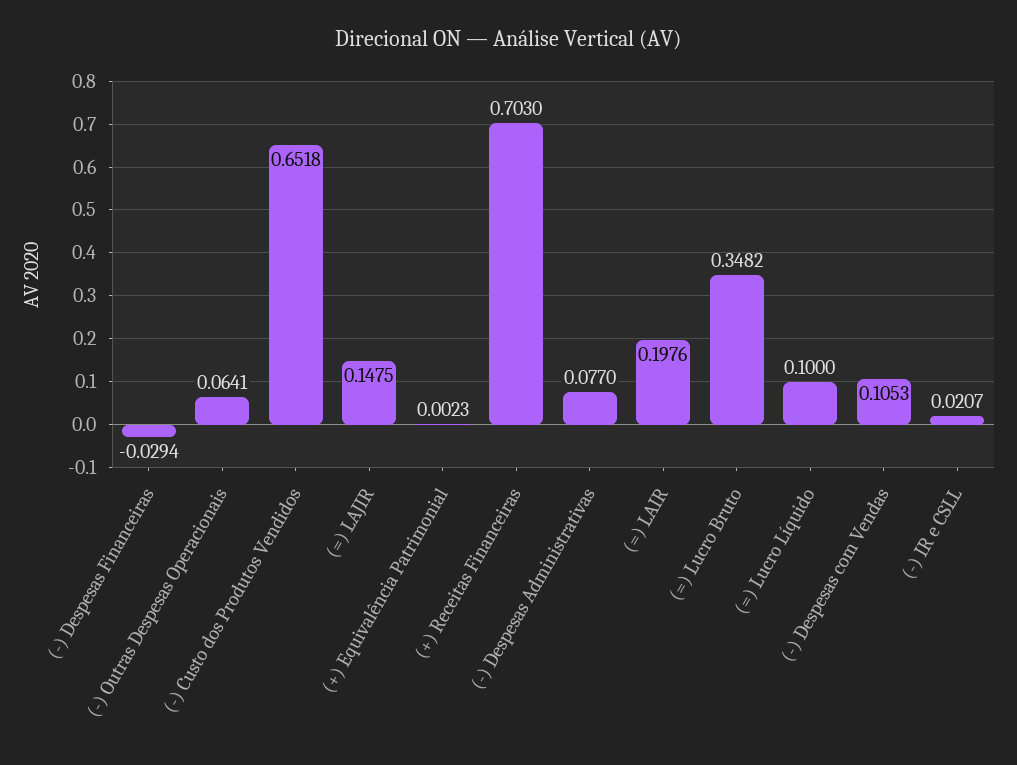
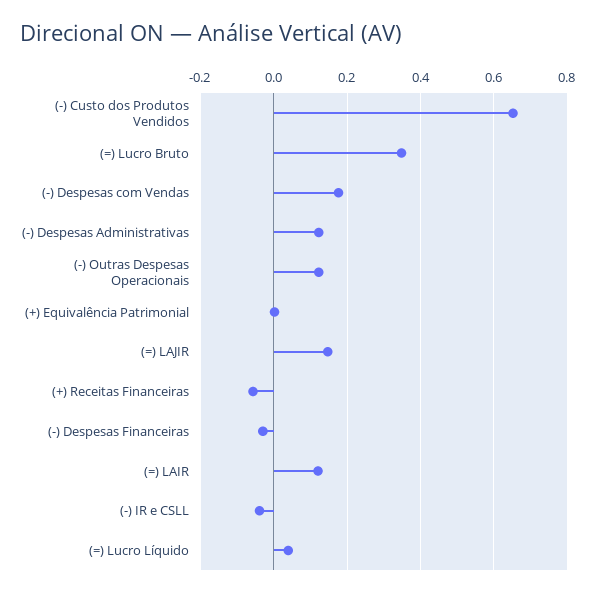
(-) Outras Despesas Operacionais: 0.0641 -> 0.12
(+) Receitas Financeiras: 0.703 -> -0.06
(-) Despesas Administrativas: 0.077 -> 0.12
(=) LAIR: 0.1976 -> 0.12
(=) Lucro Líquido: 0.1 -> 0.04
(-) Despesas com Vendas: 0.1053 -> 0.18
(-) IR e CSLL: 0.0207 -> -0.04

